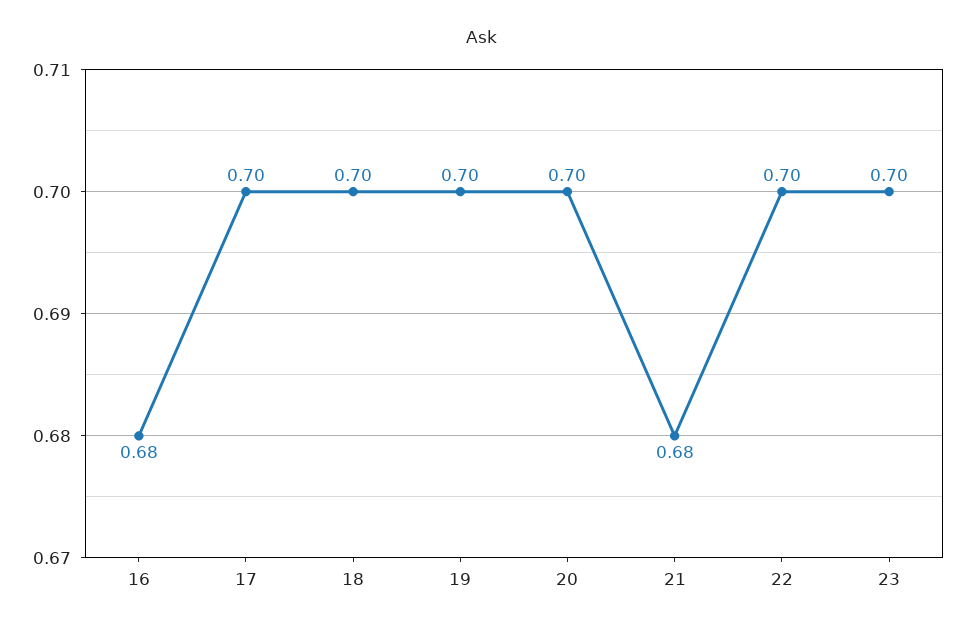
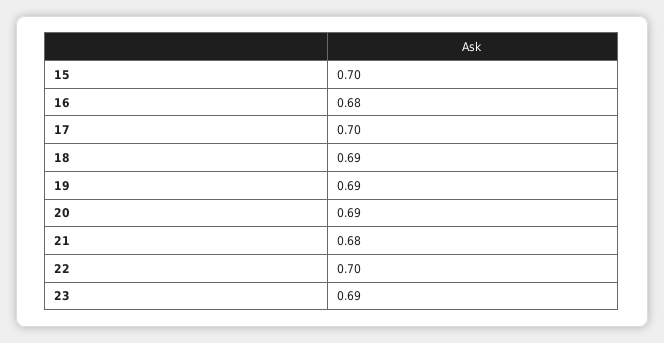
18: 0.7 -> 0.69
19: 0.7 -> 0.69
20: 0.7 -> 0.69
23: 0.7 -> 0.69
15: none -> 0.7

